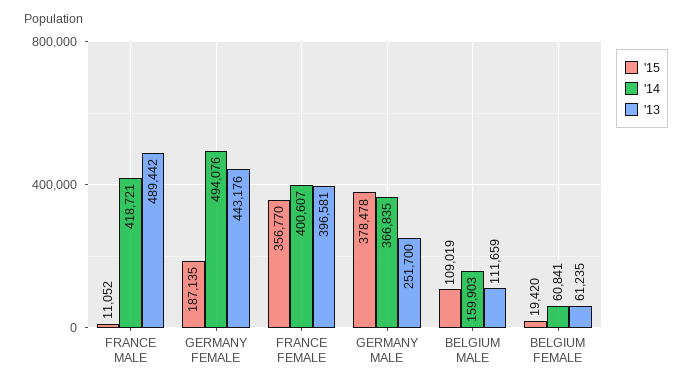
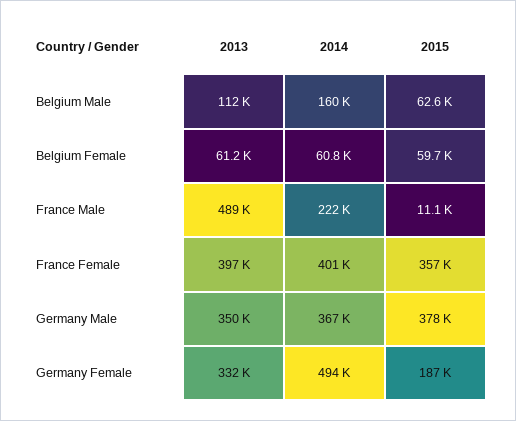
'14, FRANCE MALE: 418721 -> 222000
'13, GERMANY FEMALE: 443176 -> 332000
'13, GERMANY MALE: 251700 -> 350000
'15, BELGIUM MALE: 109019 -> 62600
'15, BELGIUM FEMALE: 19420 -> 59700

